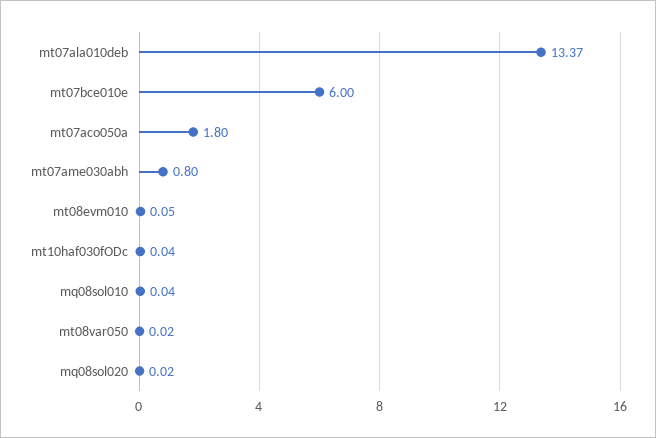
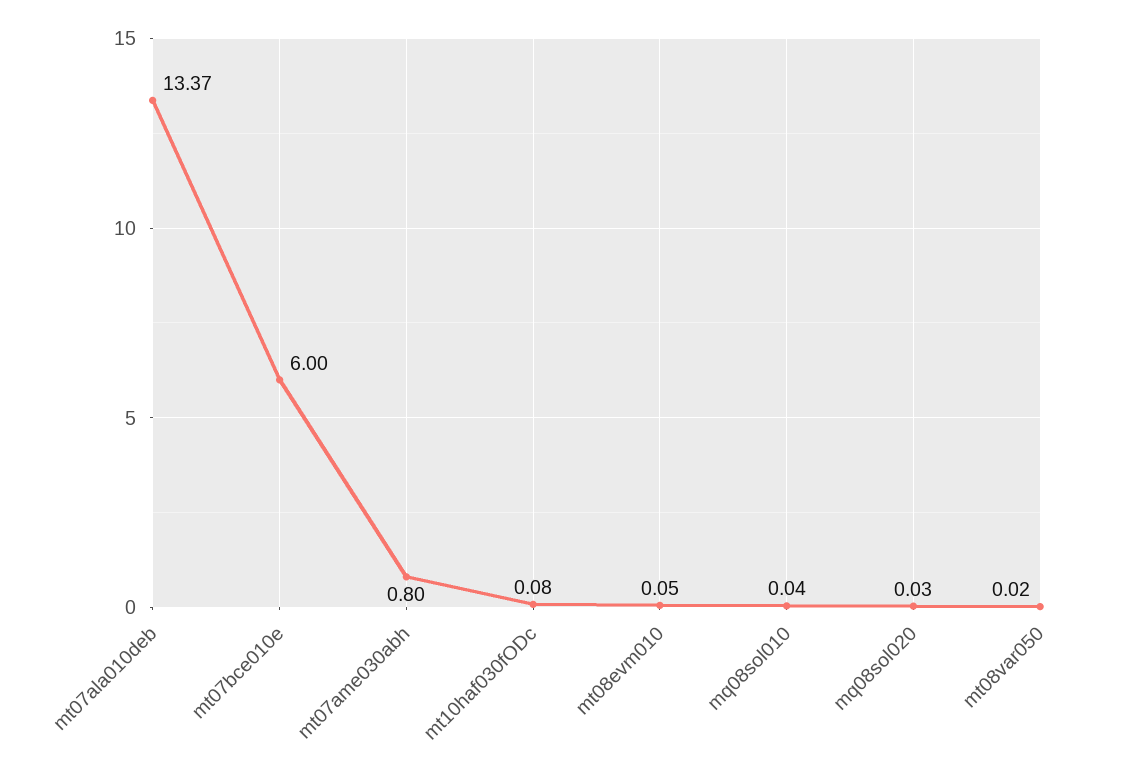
mt07aco050a: 1.8 -> none
mt10haf030fODc: 0.04 -> 0.08
mq08sol020: 0.02 -> 0.03

